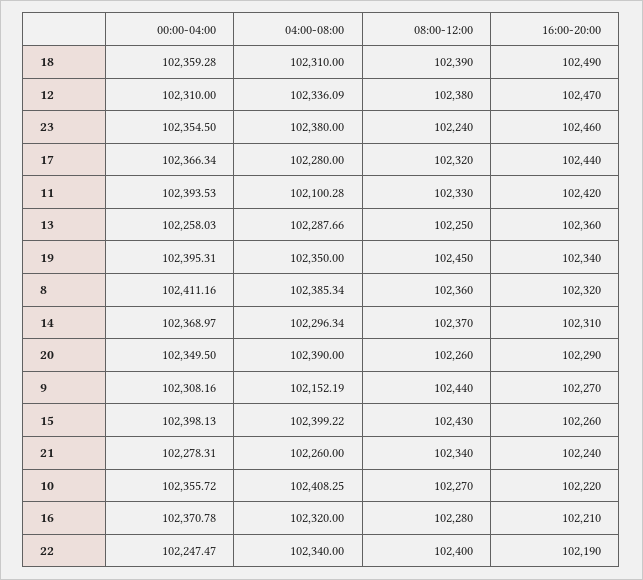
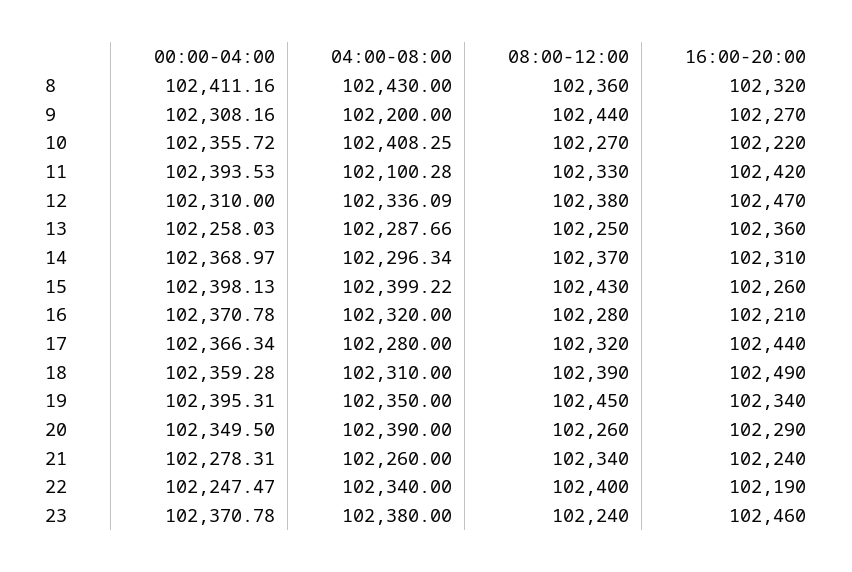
00:00-04:00, 23: 102354.5 -> 102370.78
04:00-08:00, 8: 102385.34 -> 102430
04:00-08:00, 9: 102152.19 -> 102200

